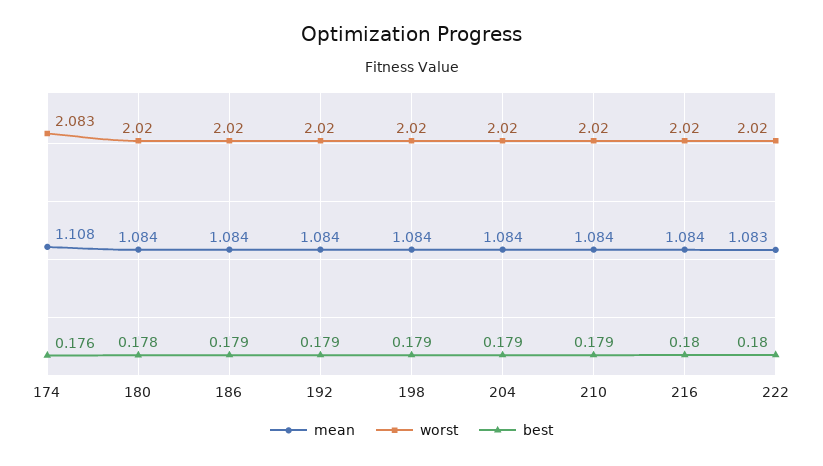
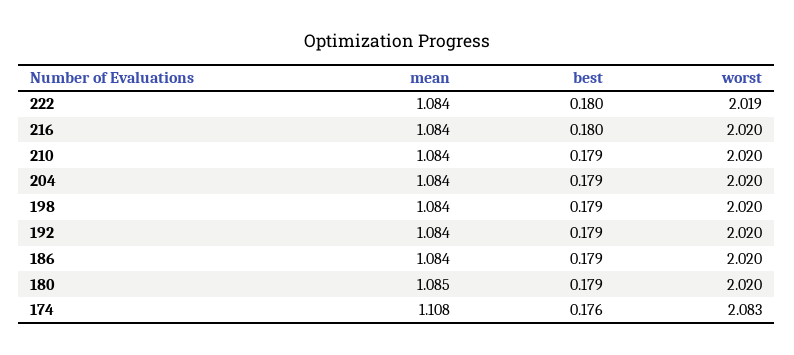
mean, 180: 1.084 -> 1.085
best, 180: 0.178 -> 0.179
mean, 222: 1.083 -> 1.084
worst, 222: 2.02 -> 2.019

